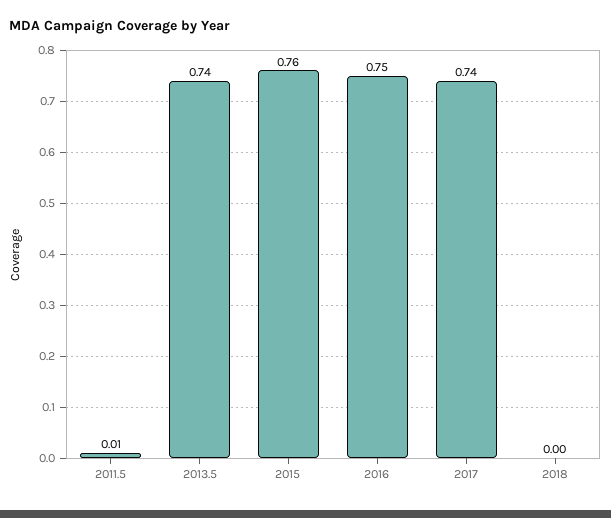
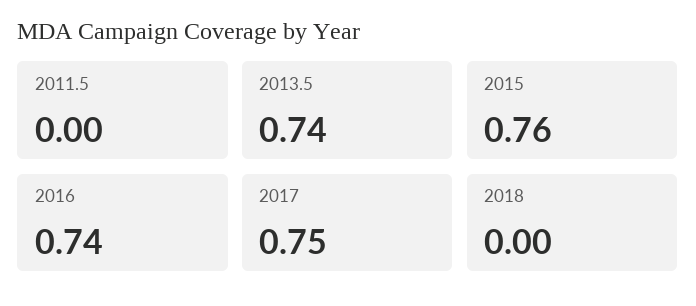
2011.5: 0.01 -> 0
2016: 0.75 -> 0.74
2017: 0.74 -> 0.75

